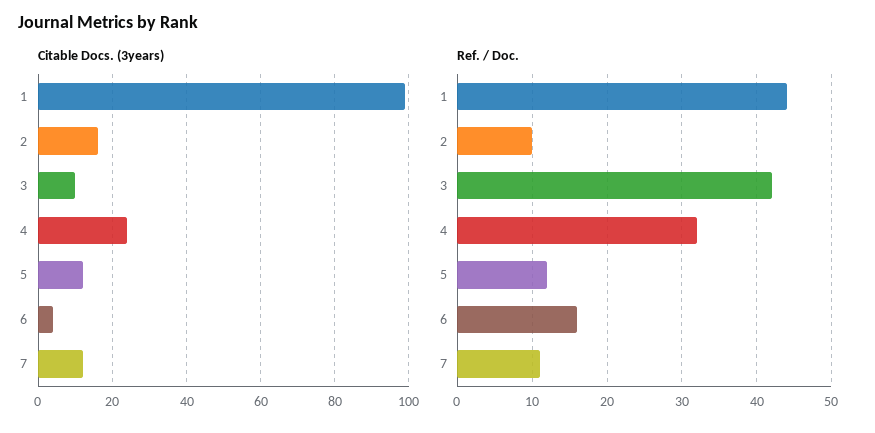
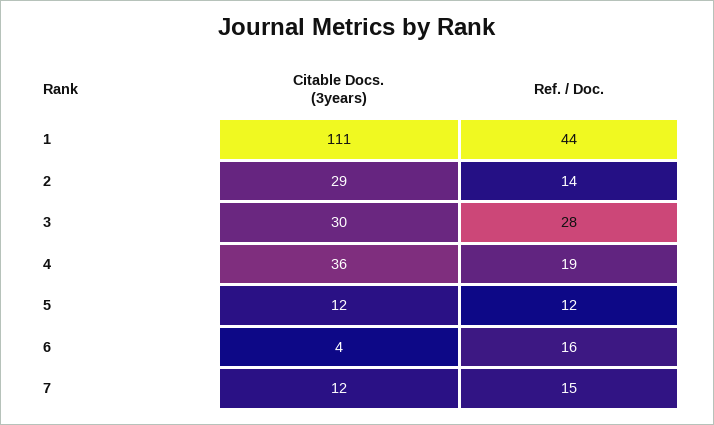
Citable Docs. (3years), 1: 100 -> 111
Citable Docs. (3years), 2: 15 -> 29
Citable Docs. (3years), 3: 10 -> 30
Citable Docs. (3years), 4: 25 -> 36
Ref. / Doc., 2: 10 -> 14
Ref. / Doc., 3: 42 -> 28
Ref. / Doc., 4: 32 -> 19
Ref. / Doc., 7: 11 -> 15

